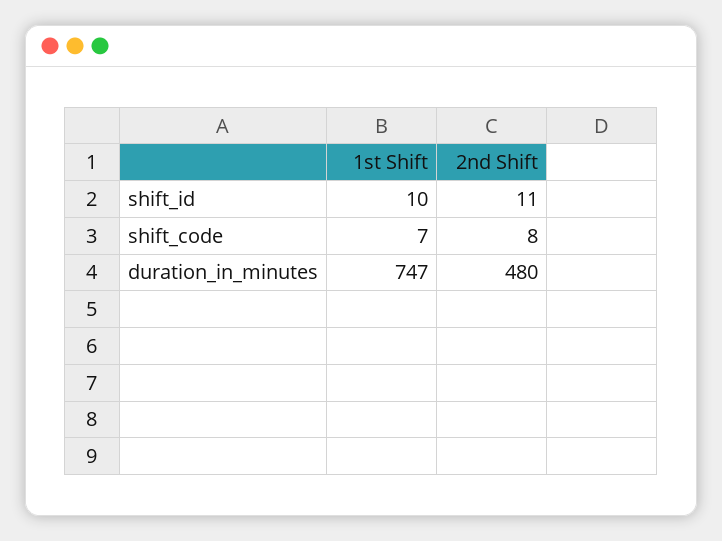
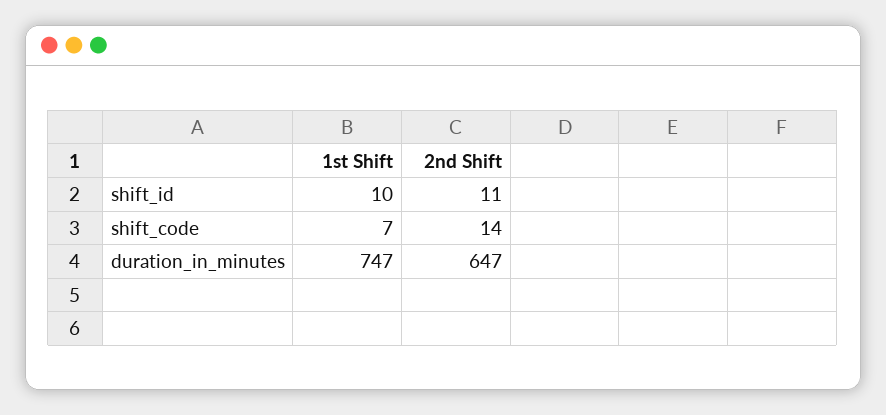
2nd Shift, shift_code: 8 -> 14
2nd Shift, duration_in_minutes: 480 -> 647

